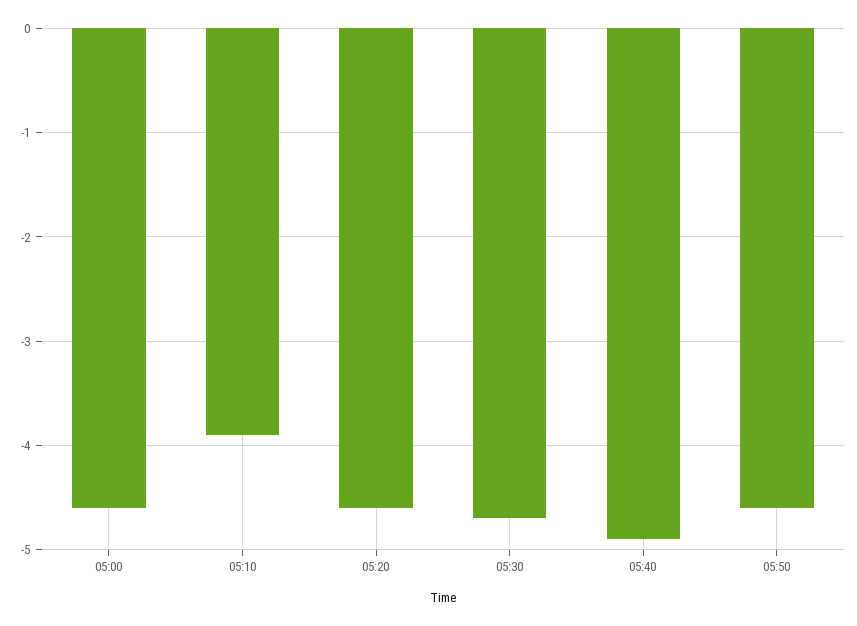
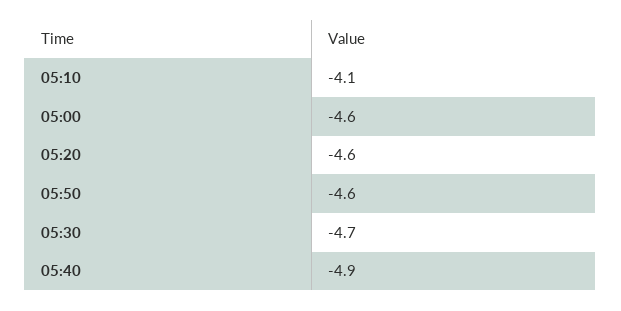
05:10: -3.9 -> -4.1

